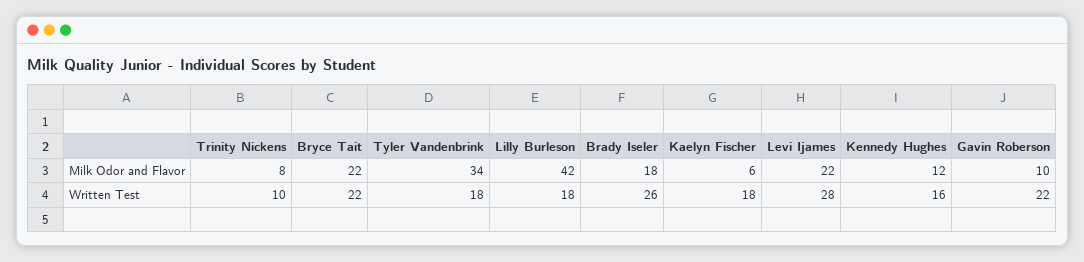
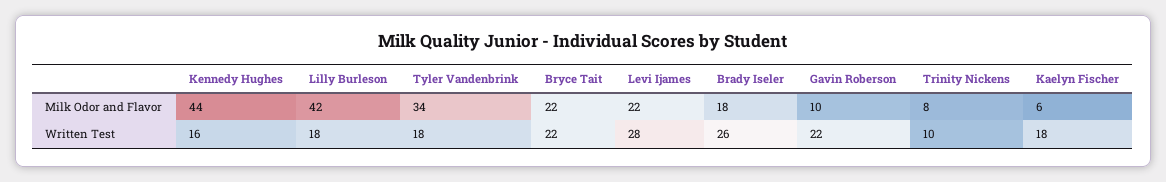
Kennedy Hughes, Milk Odor and Flavor: 12 -> 44

